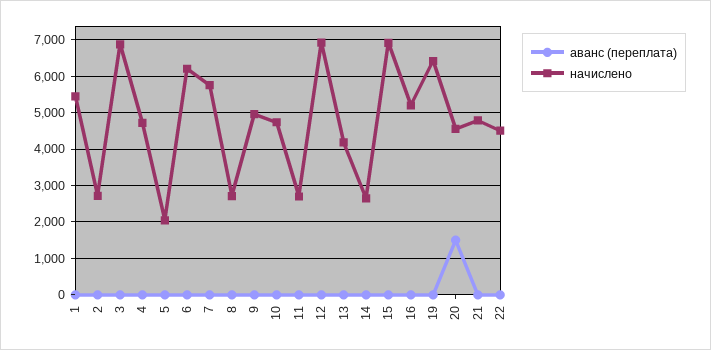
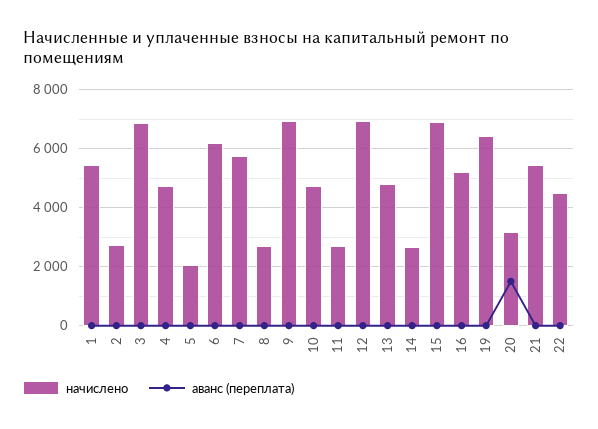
начислено, 9: 5000 -> 7000
начислено, 13: 4200 -> 4750
начислено, 20: 4600 -> 3250
начислено, 21: 4800 -> 5500

